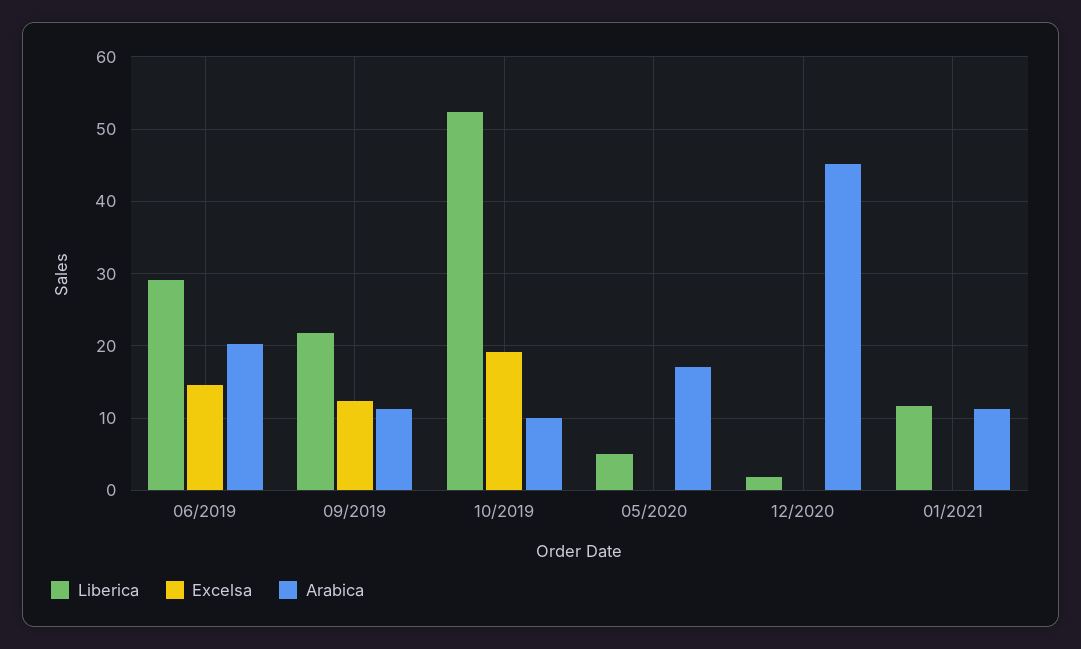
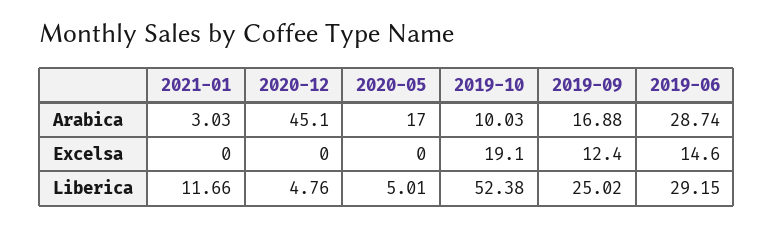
Arabica, 06/2019: 20 -> 28.74
Liberica, 09/2019: 22 -> 25.02
Arabica, 09/2019: 11 -> 16.88
Liberica, 12/2020: 2 -> 4.76
Arabica, 01/2021: 11 -> 3.03

